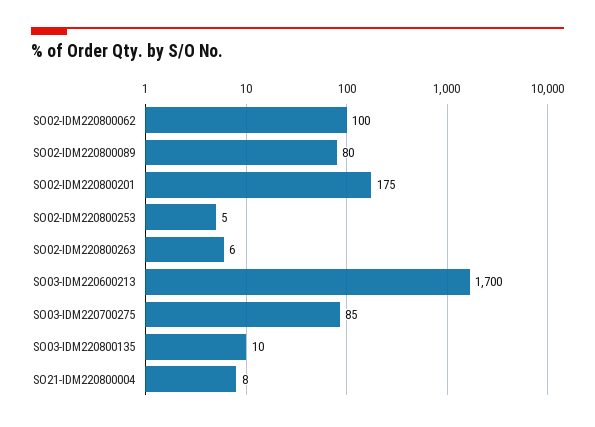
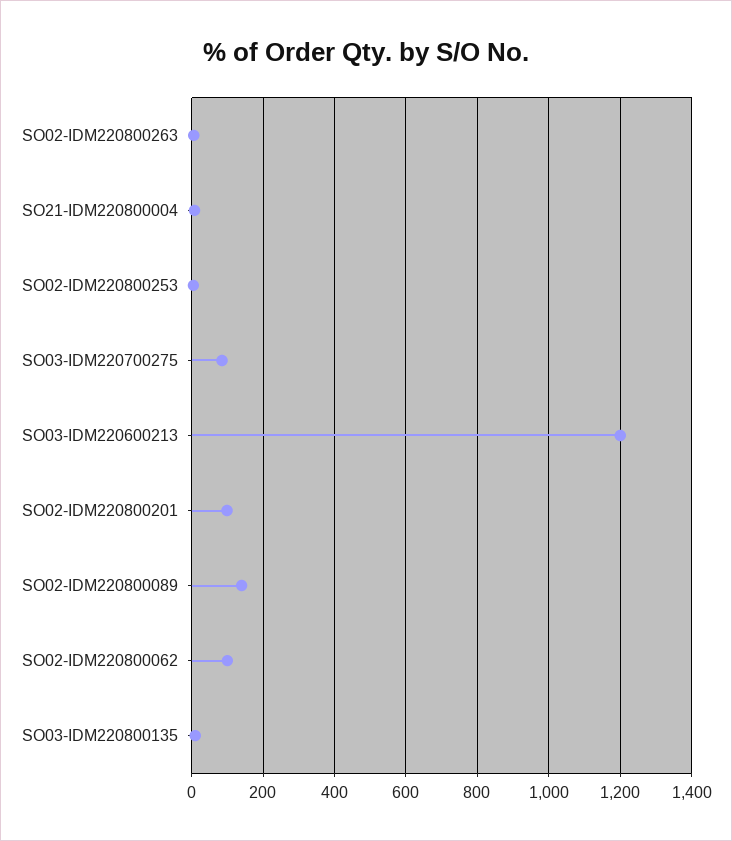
SO02-IDM220800089: 80 -> 140
SO02-IDM220800201: 175 -> 100
SO03-IDM220600213: 1700 -> 1200

